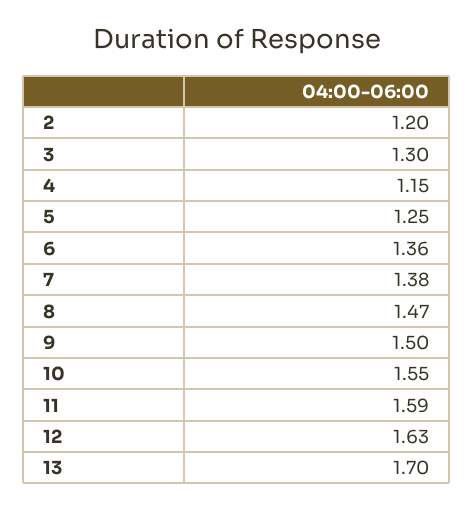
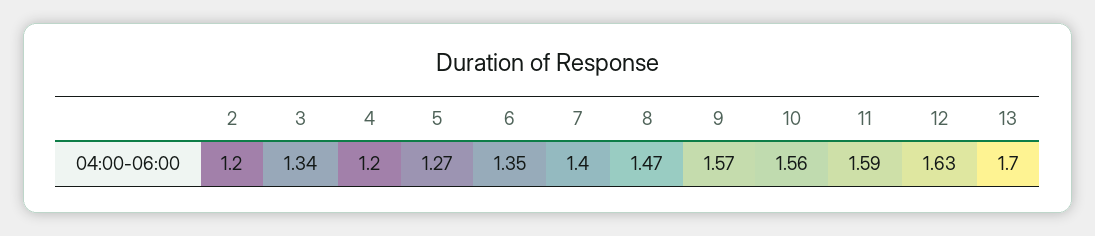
3: 1.3 -> 1.34
4: 1.15 -> 1.2
5: 1.25 -> 1.27
6: 1.36 -> 1.35
7: 1.38 -> 1.4
9: 1.5 -> 1.57
10: 1.55 -> 1.56

